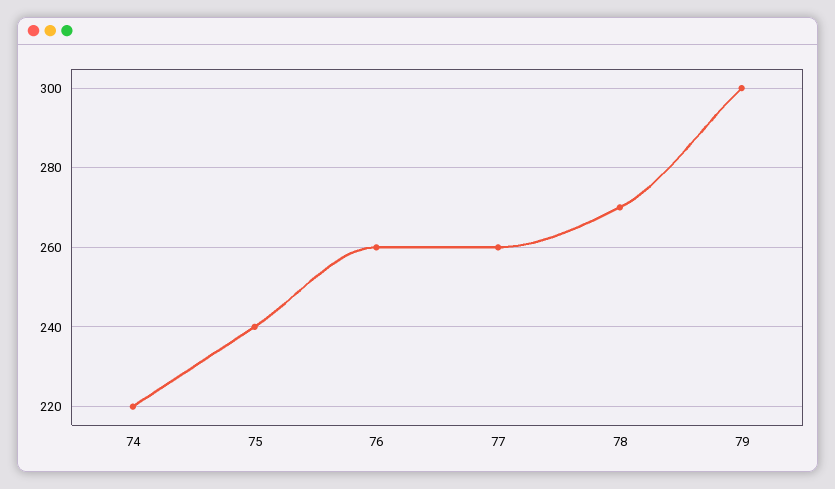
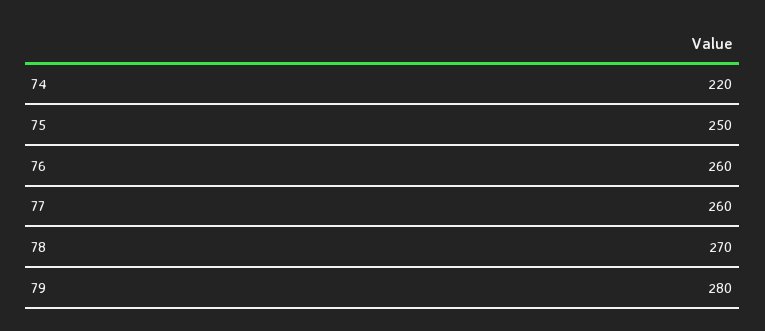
75: 240 -> 250
79: 300 -> 280

